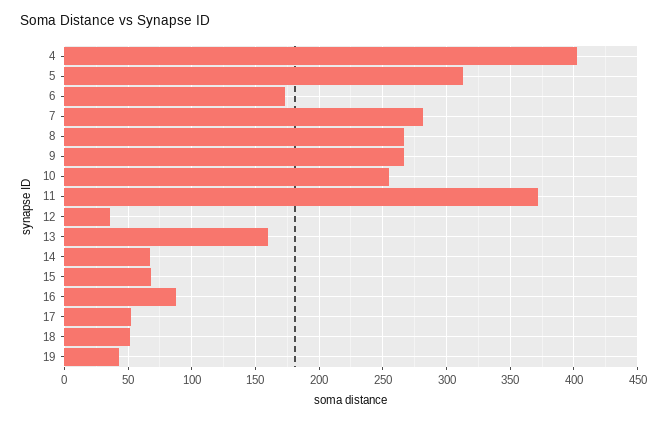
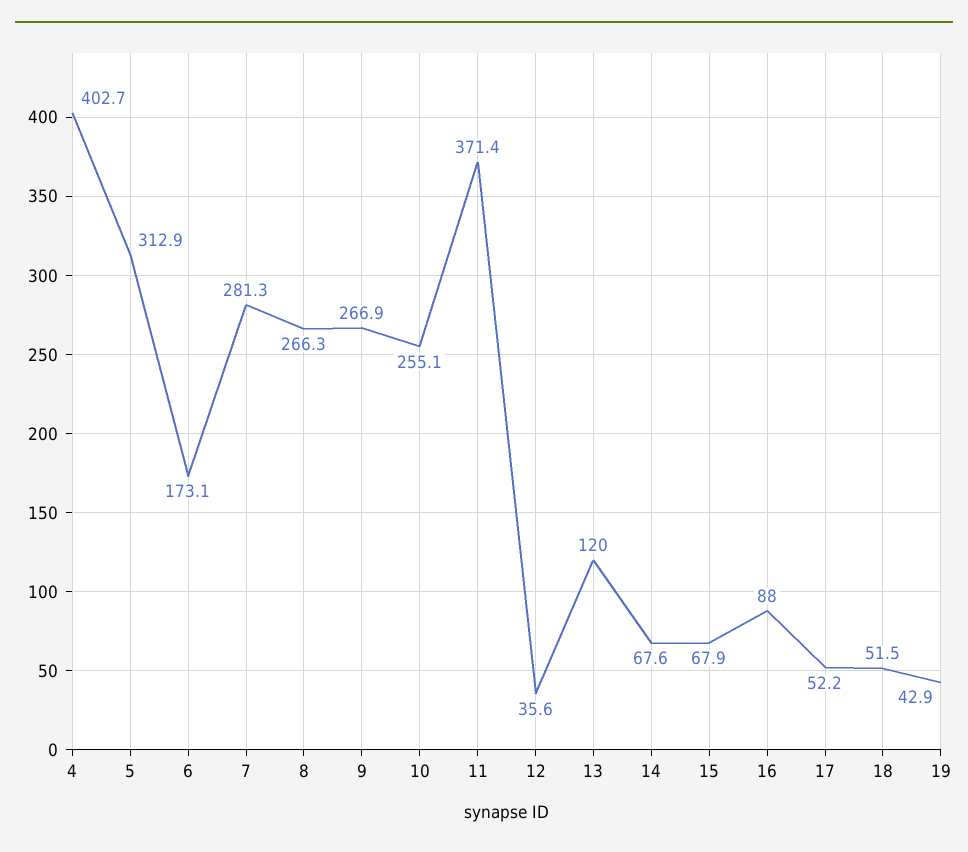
13: 160 -> 120

